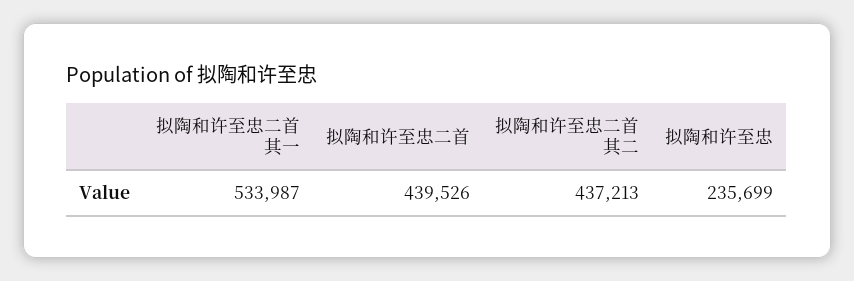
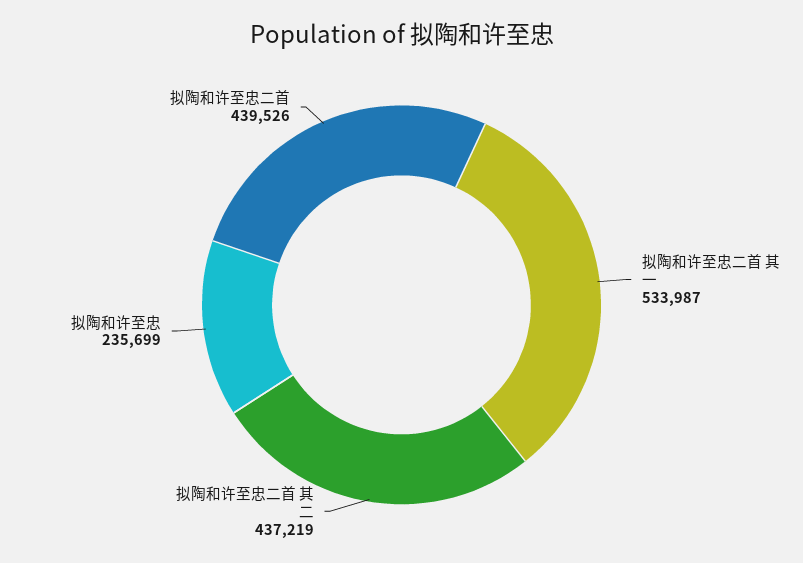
拟陶和许至忠二首 其二: 437213 -> 437219

